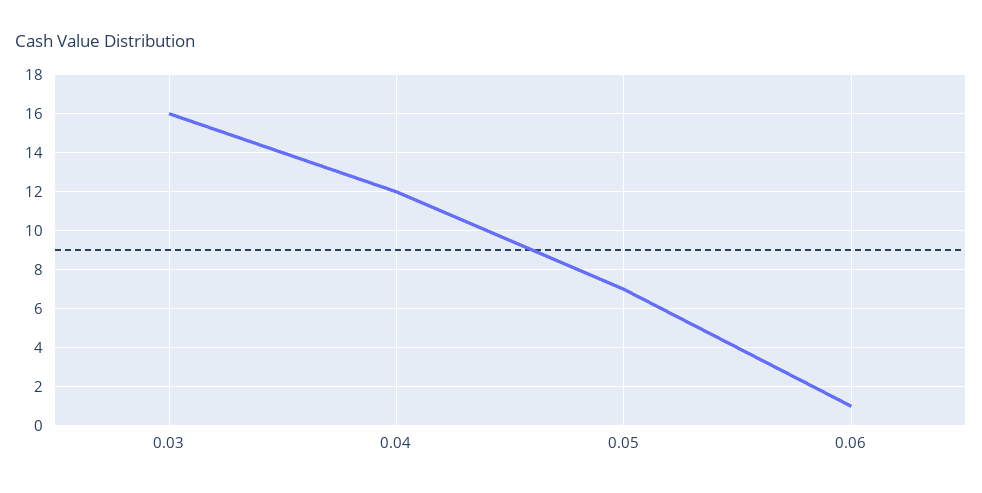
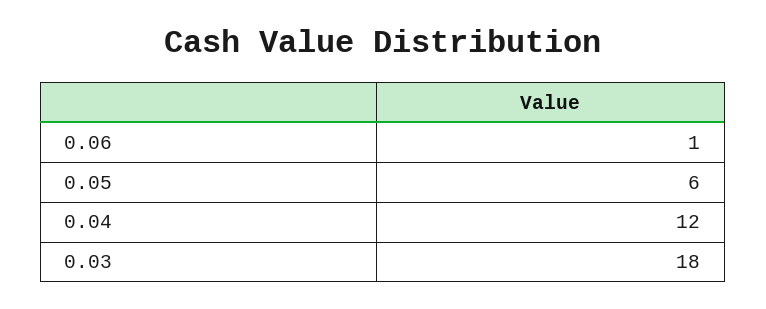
0.03: 16 -> 18
0.05: 7 -> 6

